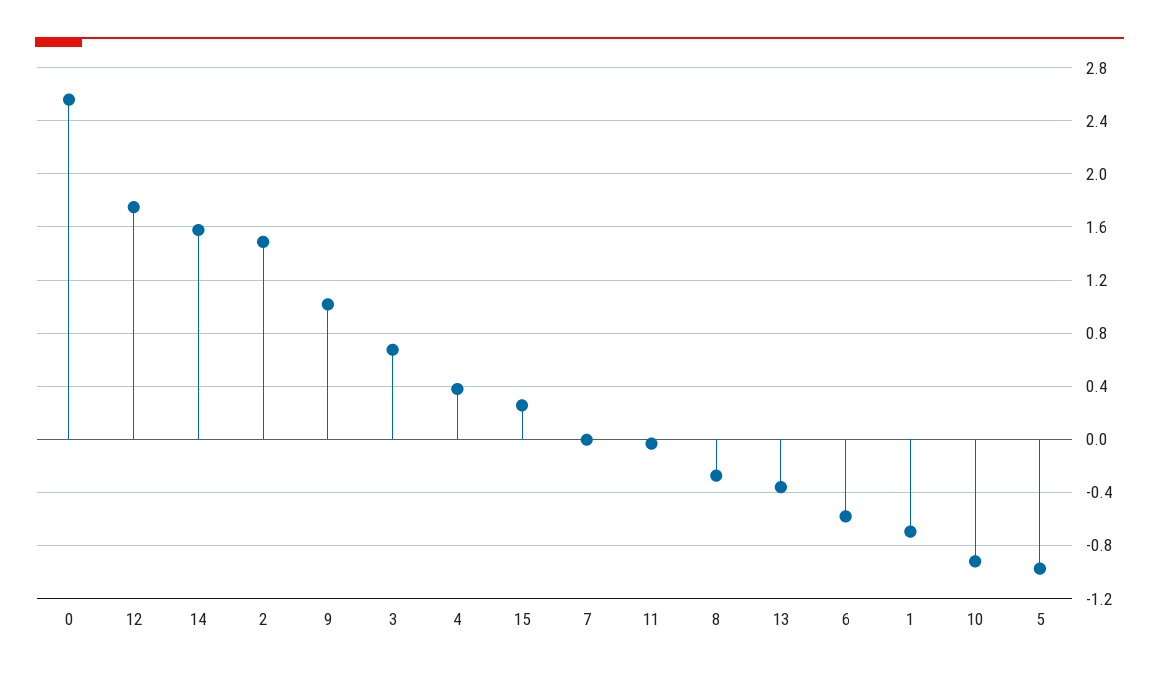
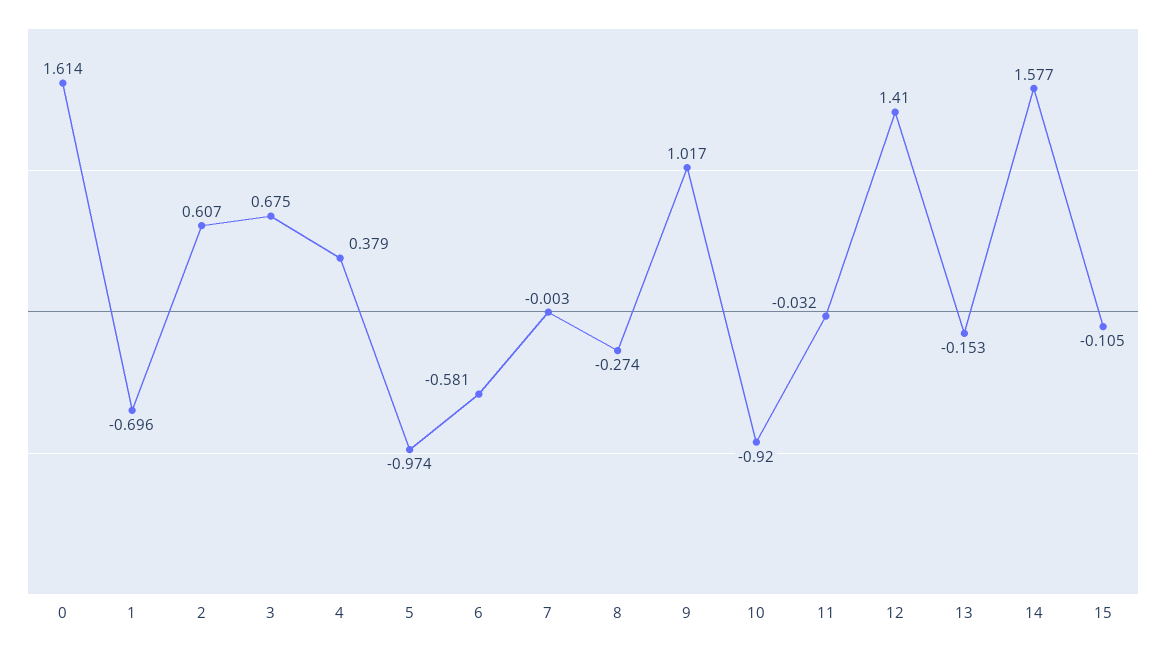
0: 2.55 -> 1.614
12: 1.75 -> 1.41
2: 1.5 -> 0.607
15: 0.25 -> -0.105
13: -0.35 -> -0.153

